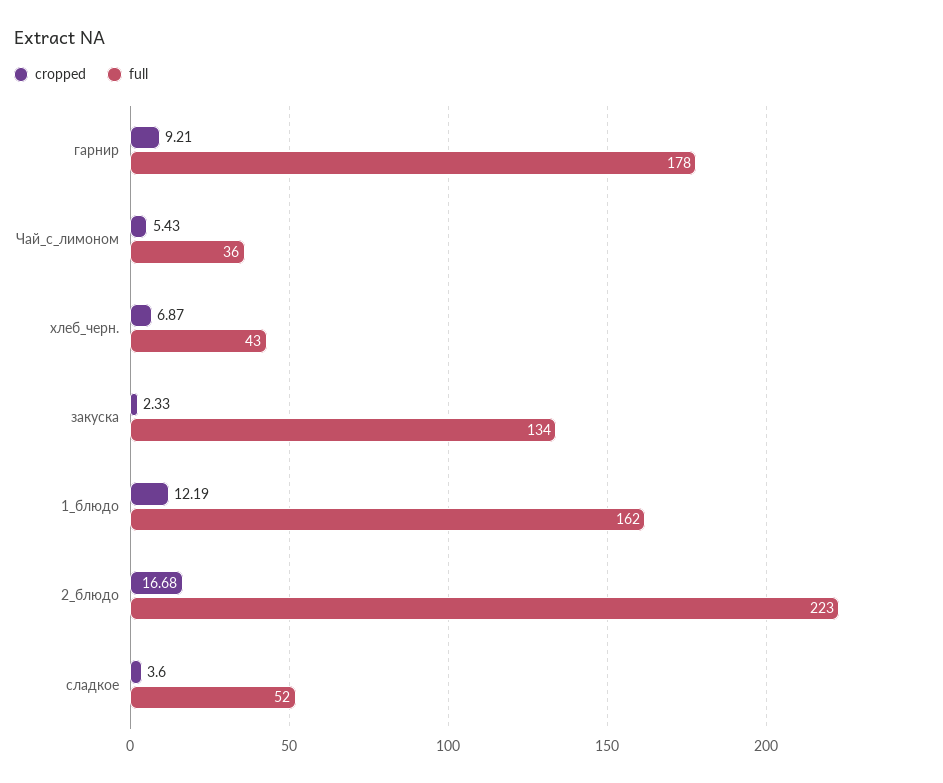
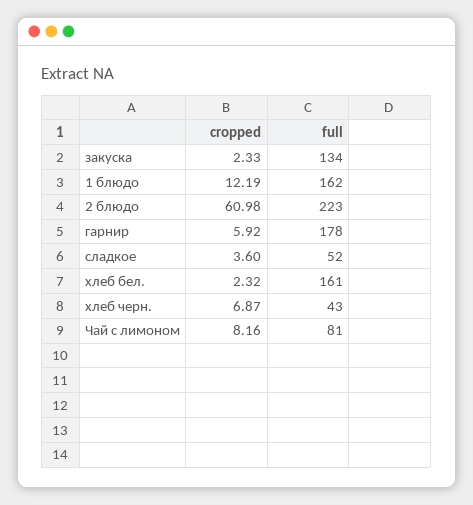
cropped, гарнир: 9.21 -> 5.92
cropped, Чай_с_лимоном: 5.43 -> 8.16
full, Чай_с_лимоном: 36 -> 81
cropped, 2_блюдо: 16.68 -> 60.98
cropped, хлеб бел.: none -> 2.32
full, хлеб бел.: none -> 161

